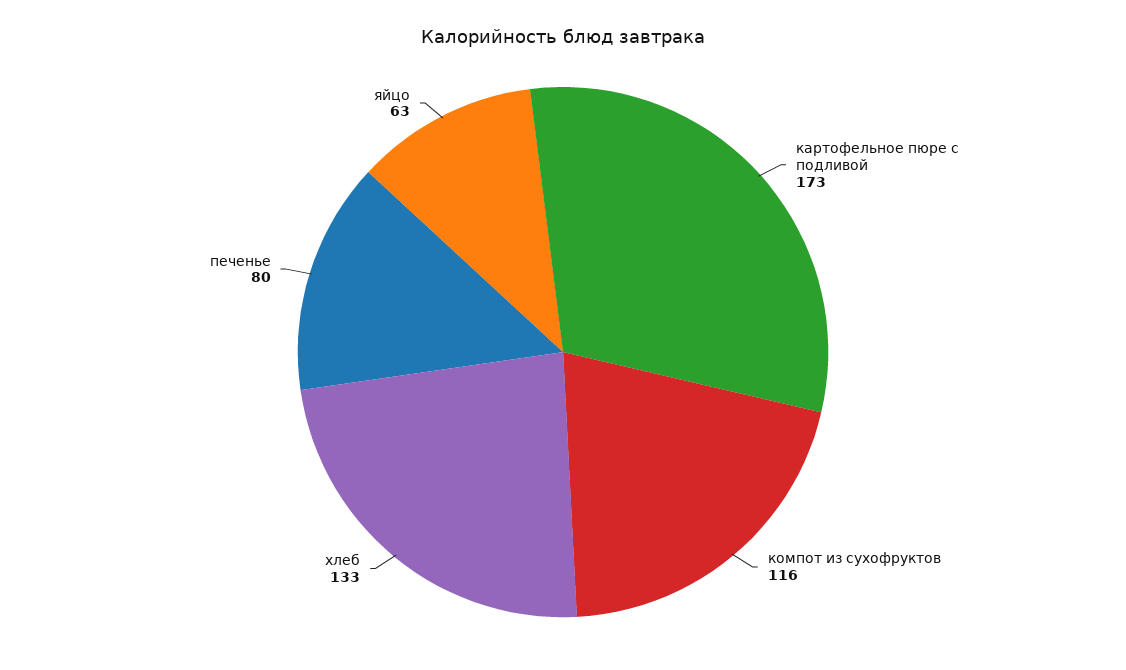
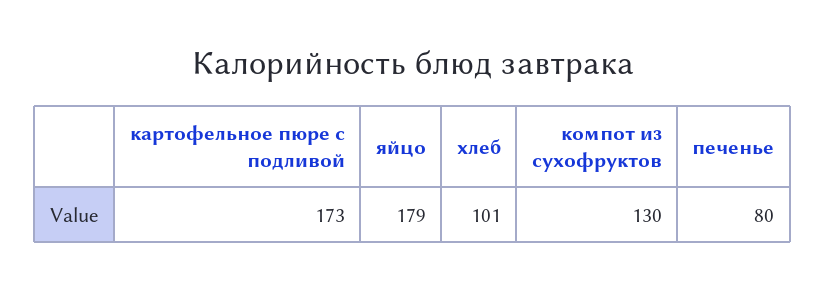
компот из сухофруктов: 116 -> 130
хлеб: 133 -> 101
яйцо: 63 -> 179

